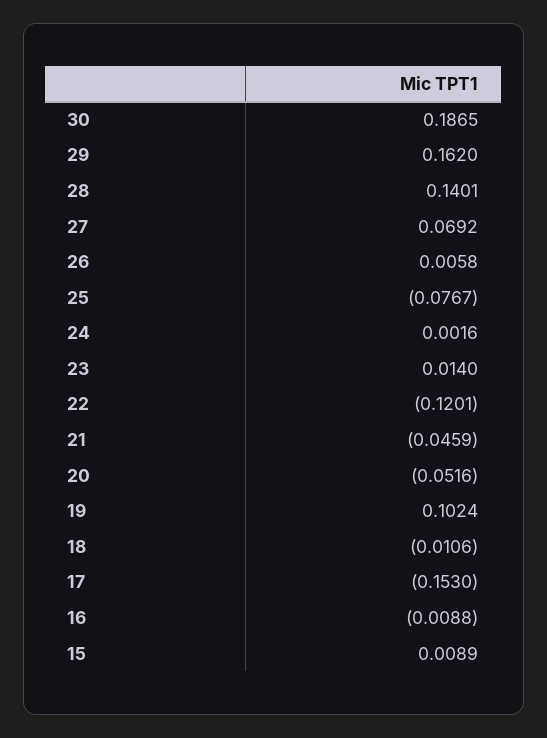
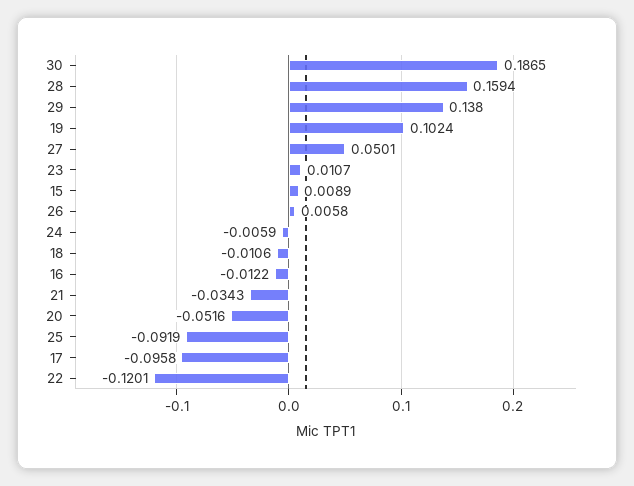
29: 0.162 -> 0.138
28: 0.1401 -> 0.1594
27: 0.0692 -> 0.0501
25: -0.0767 -> -0.0919
24: 0.0016 -> -0.0059
23: 0.014 -> 0.0107
21: -0.0459 -> -0.0343
17: -0.153 -> -0.0958
16: -0.0088 -> -0.0122

